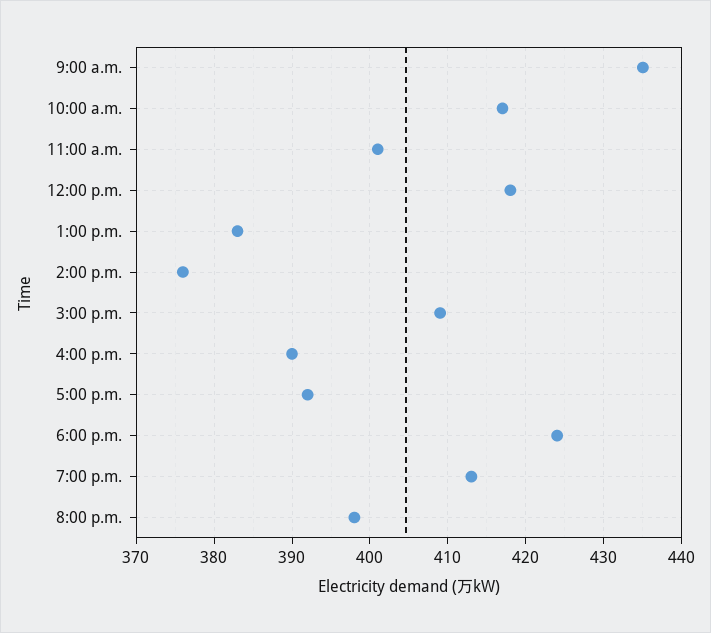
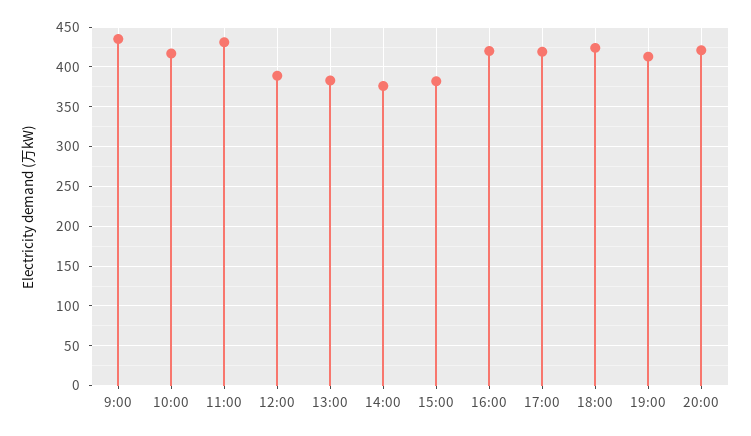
11:00 a.m.: 401 -> 430
12:00 p.m.: 418 -> 390
3:00 p.m.: 409 -> 380
4:00 p.m.: 390 -> 420
5:00 p.m.: 392 -> 420
8:00 p.m.: 398 -> 420

